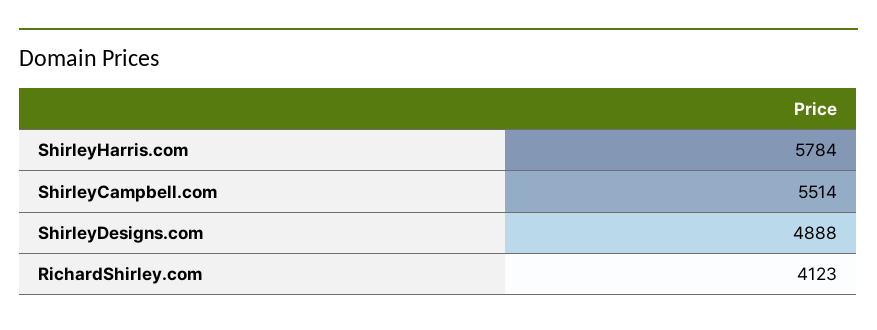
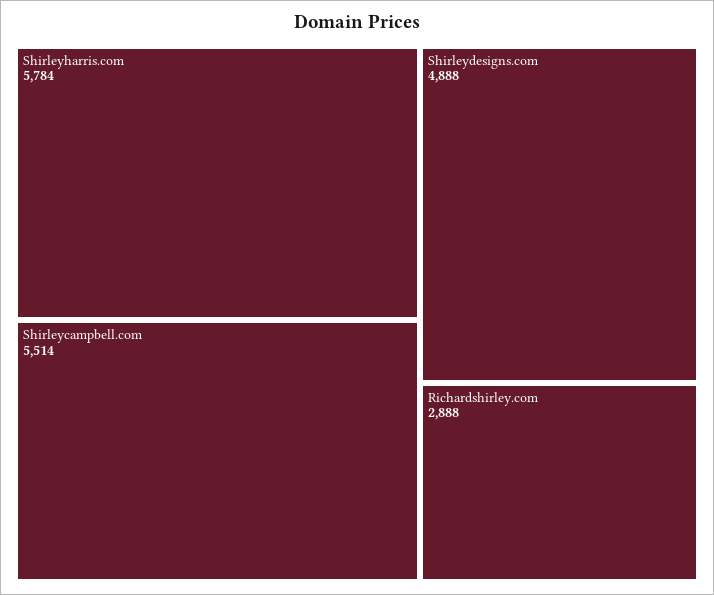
RichardShirley.com: 4123 -> 2888

